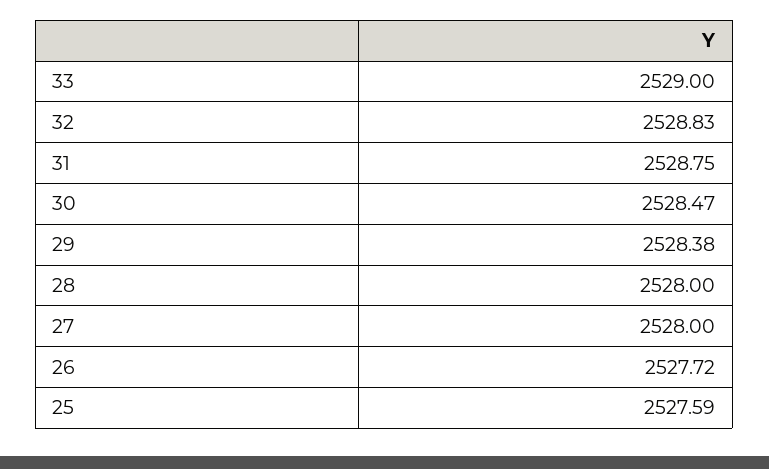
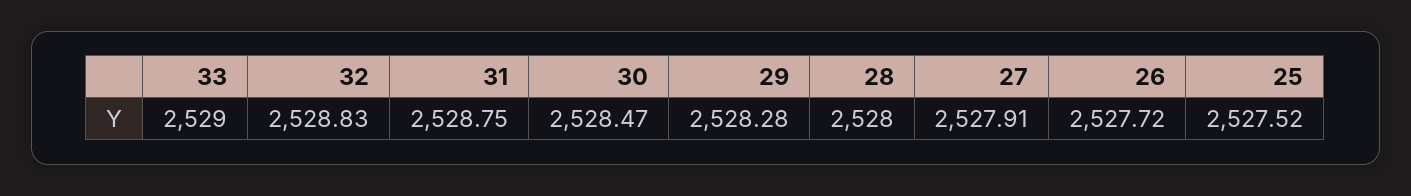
29: 2528.38 -> 2528.28
27: 2528 -> 2527.91
25: 2527.59 -> 2527.52

